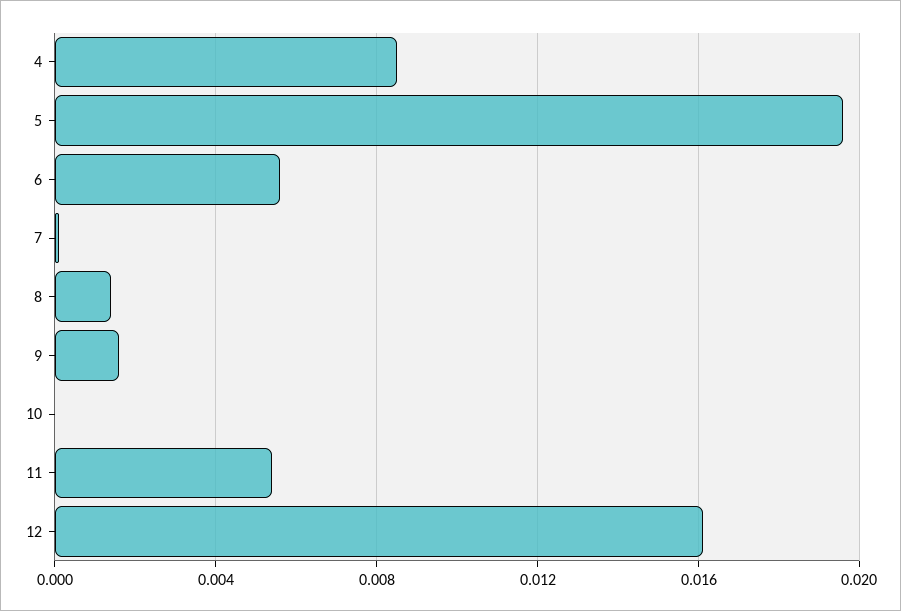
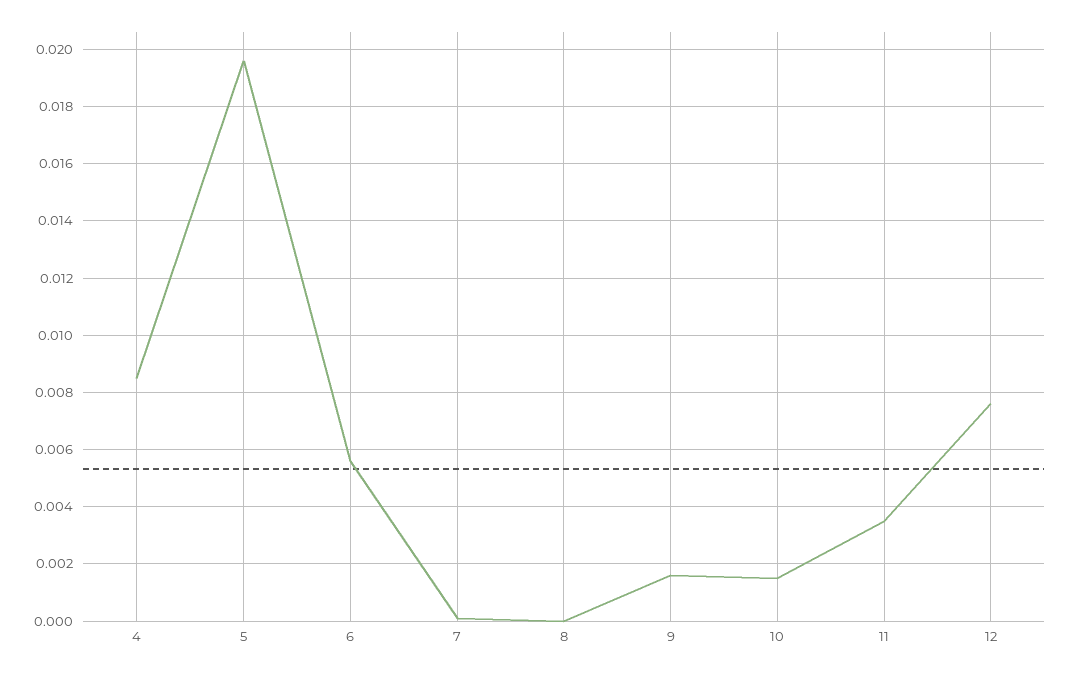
8: 0.0015 -> 0
10: 0 -> 0.0015
11: 0.0055 -> 0.0035
12: 0.016 -> 0.0075

